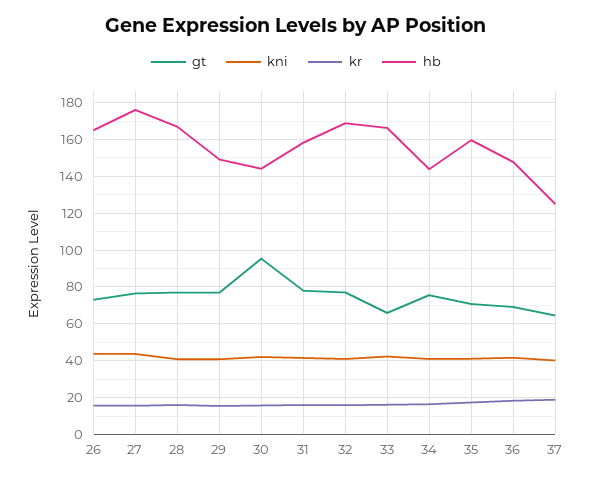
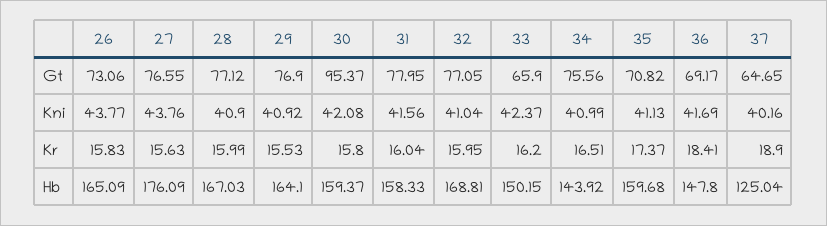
hb, 29: 150 -> 164.1
hb, 30: 145 -> 159.37
hb, 33: 165 -> 150.15

